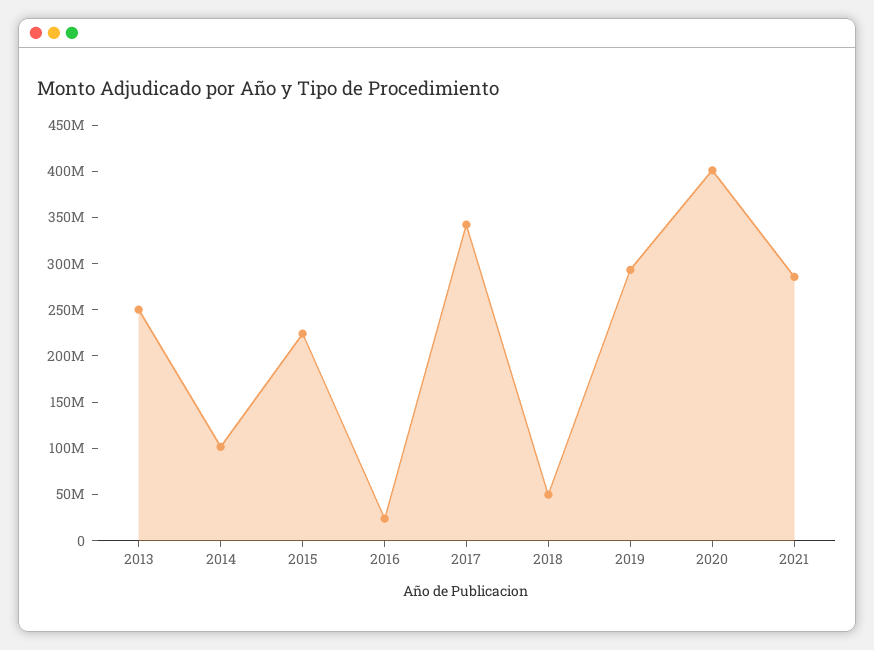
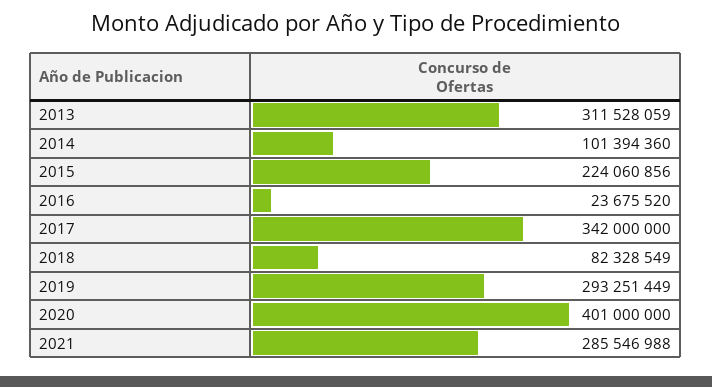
2013: 250000000 -> 311528059
2018: 50000000 -> 82328549

